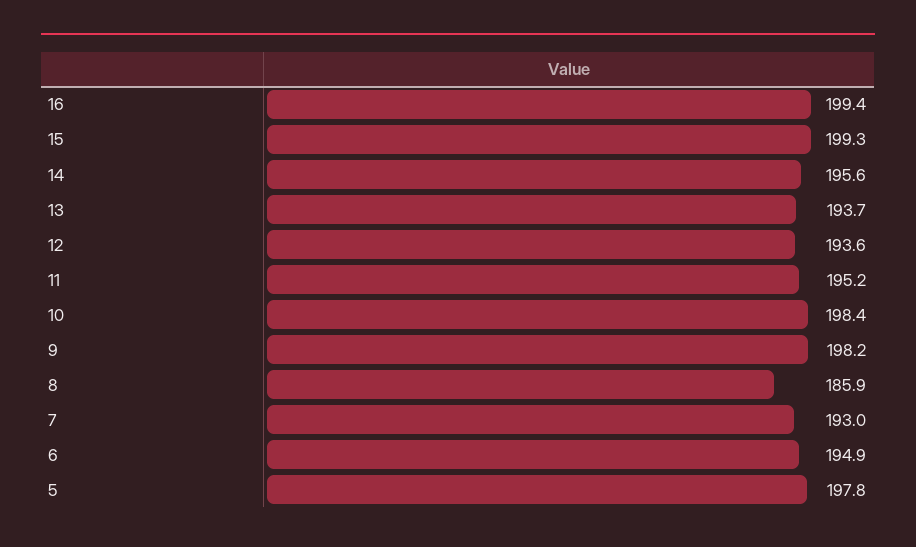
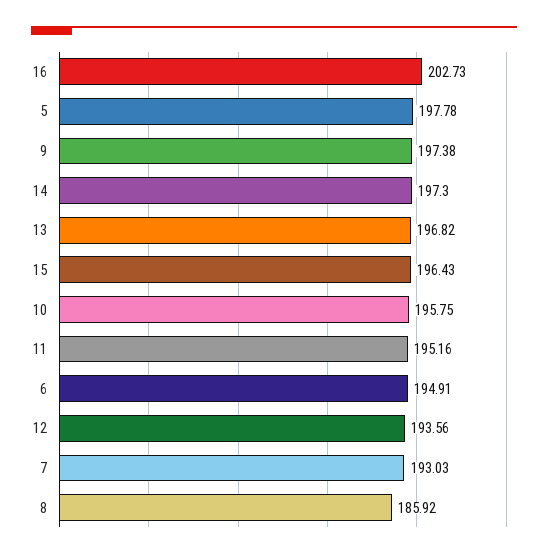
16: 199.4 -> 202.73
15: 199.3 -> 196.43
14: 195.6 -> 197.3
13: 193.7 -> 196.82
10: 198.4 -> 195.75
9: 198.2 -> 197.38

